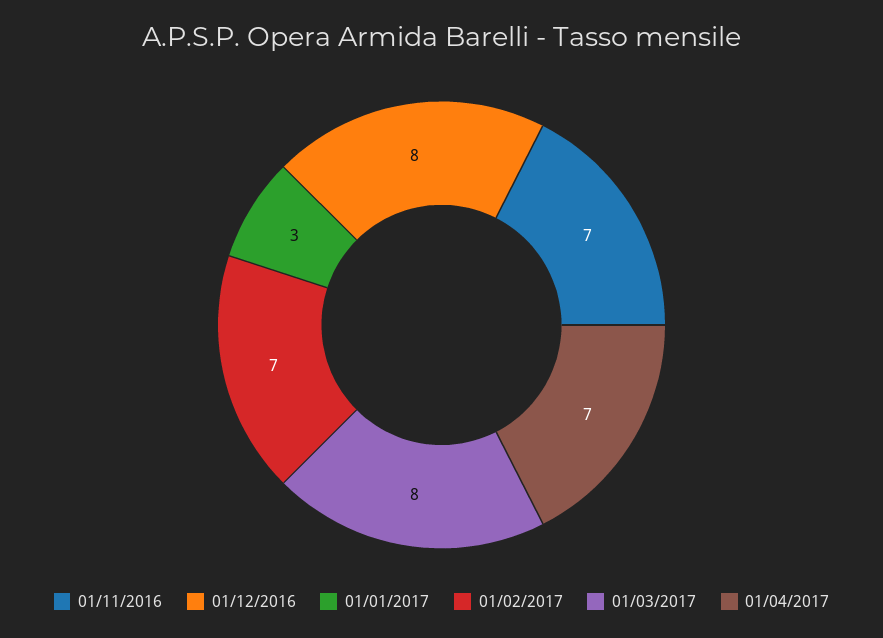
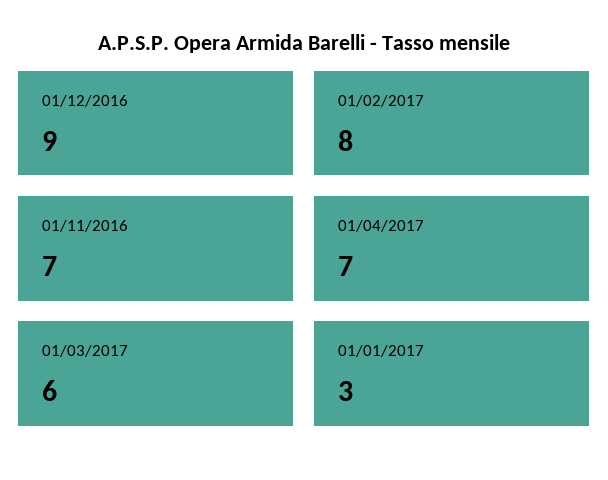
01/12/2016: 8 -> 9
01/02/2017: 7 -> 8
01/03/2017: 8 -> 6

